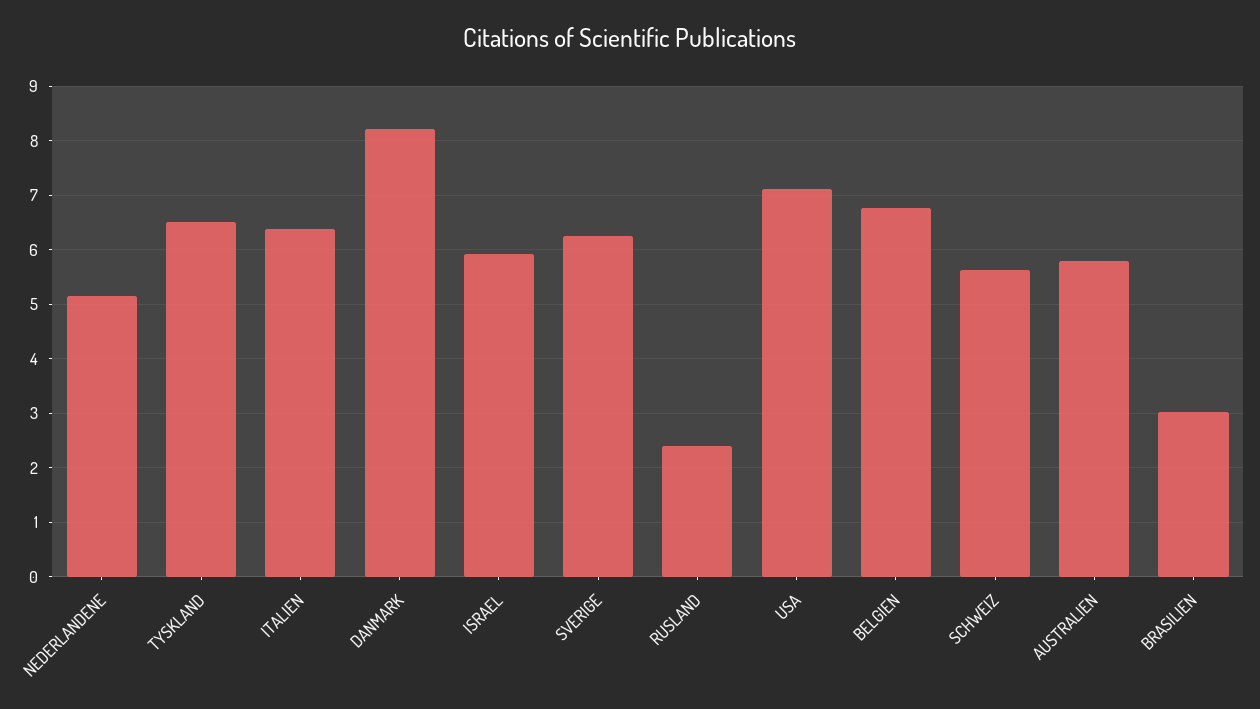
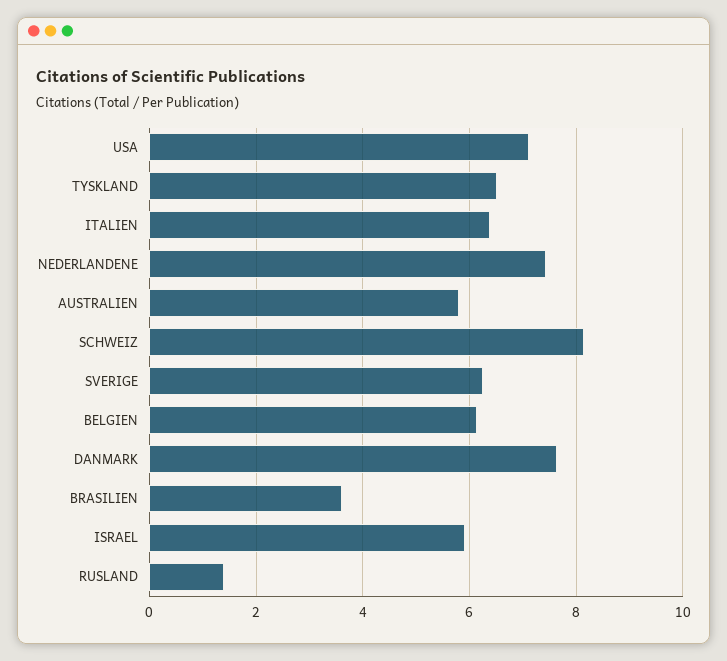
NEDERLANDENE: 5.2 -> 7.4
DANMARK: 8.2 -> 7.6
RUSLAND: 2.4 -> 1.4
BELGIEN: 6.8 -> 6.2
SCHWEIZ: 5.6 -> 8.2
BRASILIEN: 3 -> 3.6

